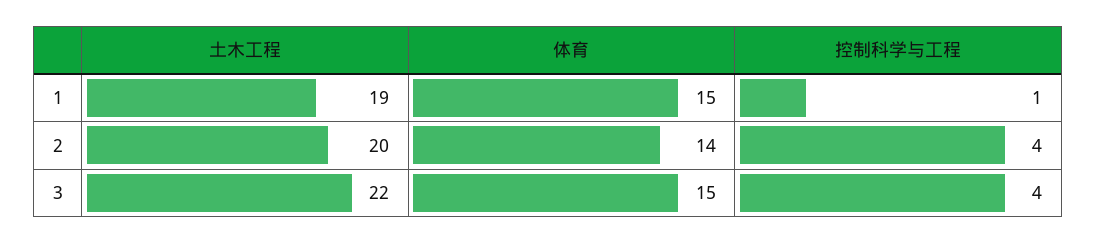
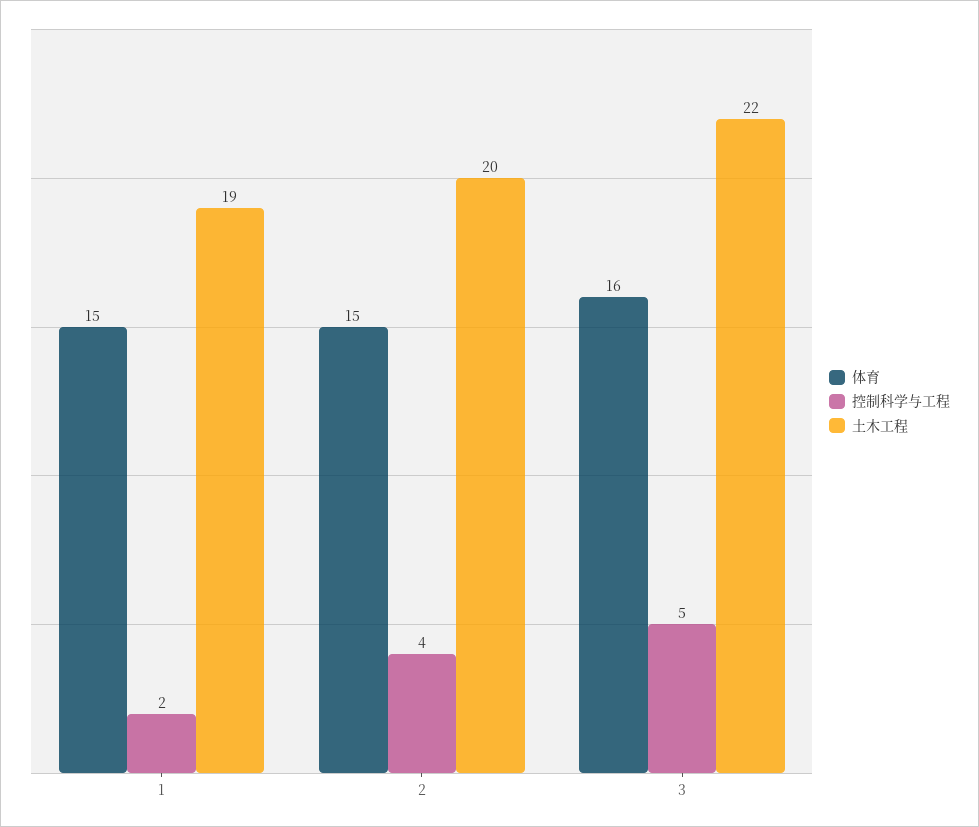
控制科学与工程, 1: 1 -> 2
体育, 2: 14 -> 15
体育, 3: 15 -> 16
控制科学与工程, 3: 4 -> 5

